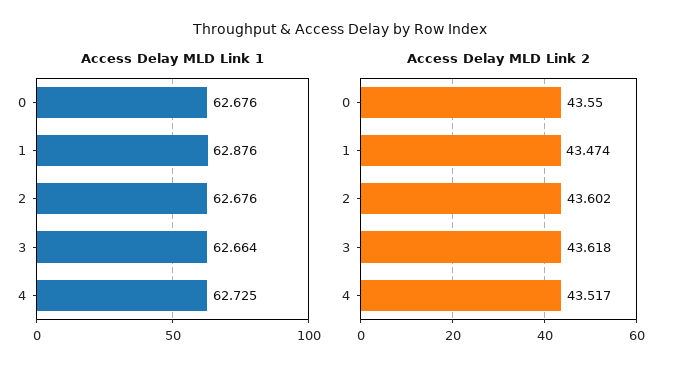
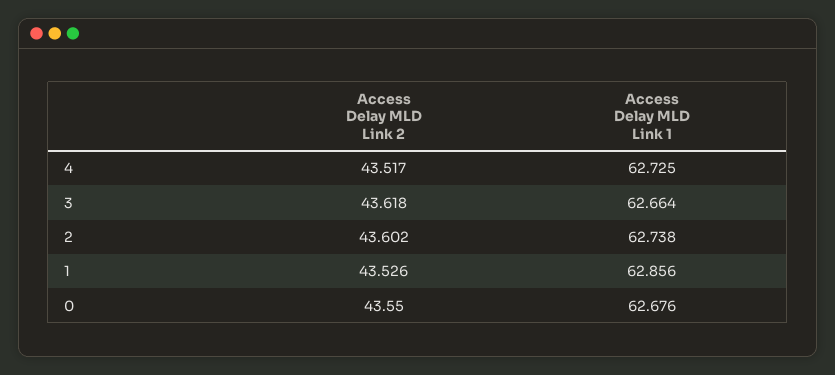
Access Delay MLD Link 1, 1: 62.876 -> 62.856
Access Delay MLD Link 1, 2: 62.676 -> 62.738
Access Delay MLD Link 2, 1: 43.474 -> 43.526

